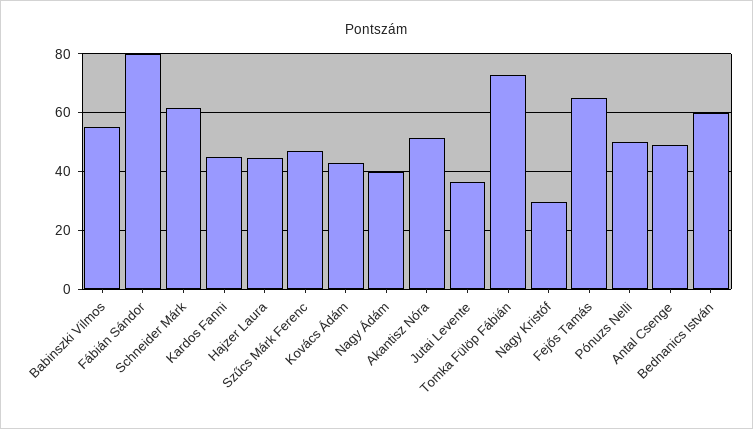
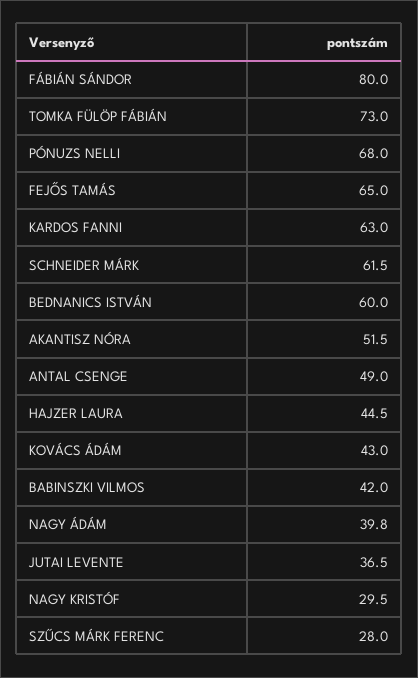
Babinszki Vilmos: 55 -> 42
Kardos Fanni: 45 -> 63
Szűcs Márk Ferenc: 47.5 -> 28
Pónuzs Nelli: 50 -> 68

